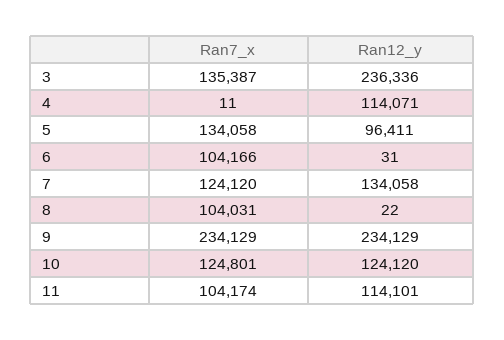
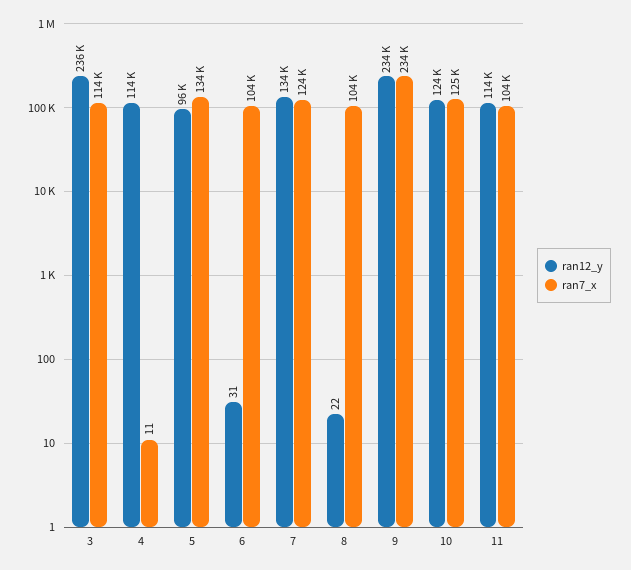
Ran7_x, 3: 135387 -> 114000

